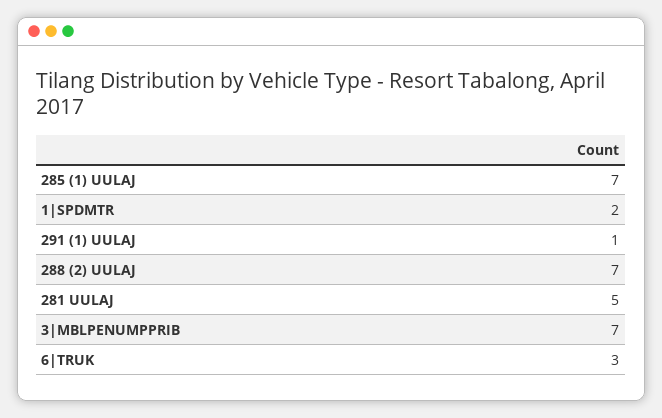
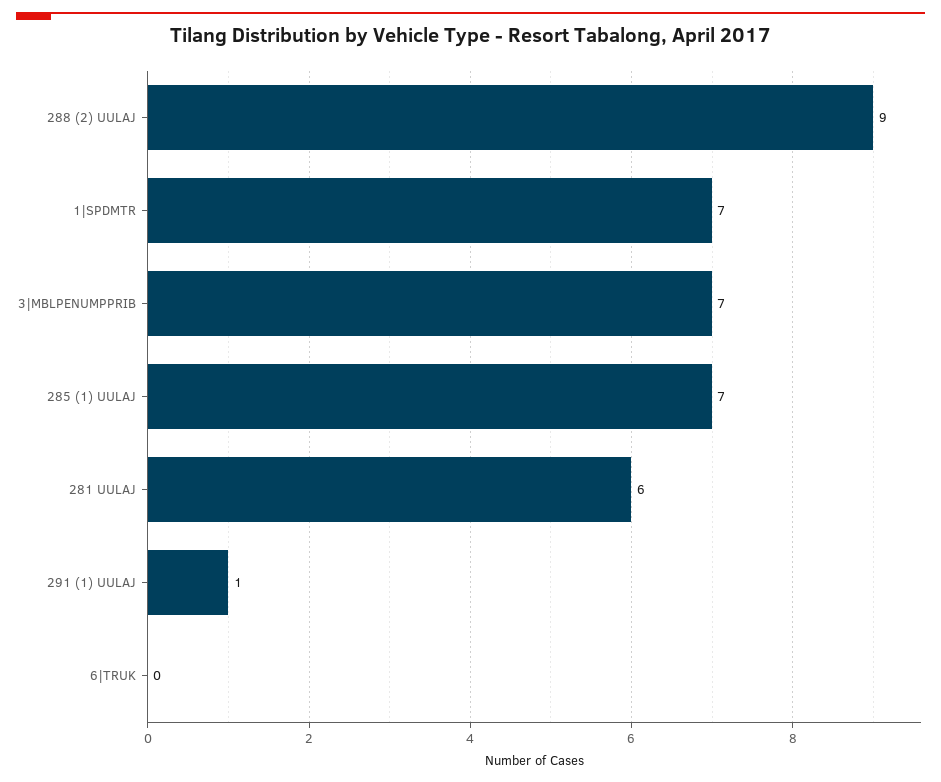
1|SPDMTR: 2 -> 7
288 (2) UULAJ: 7 -> 9
281 UULAJ: 5 -> 6
6|TRUK: 3 -> 0

